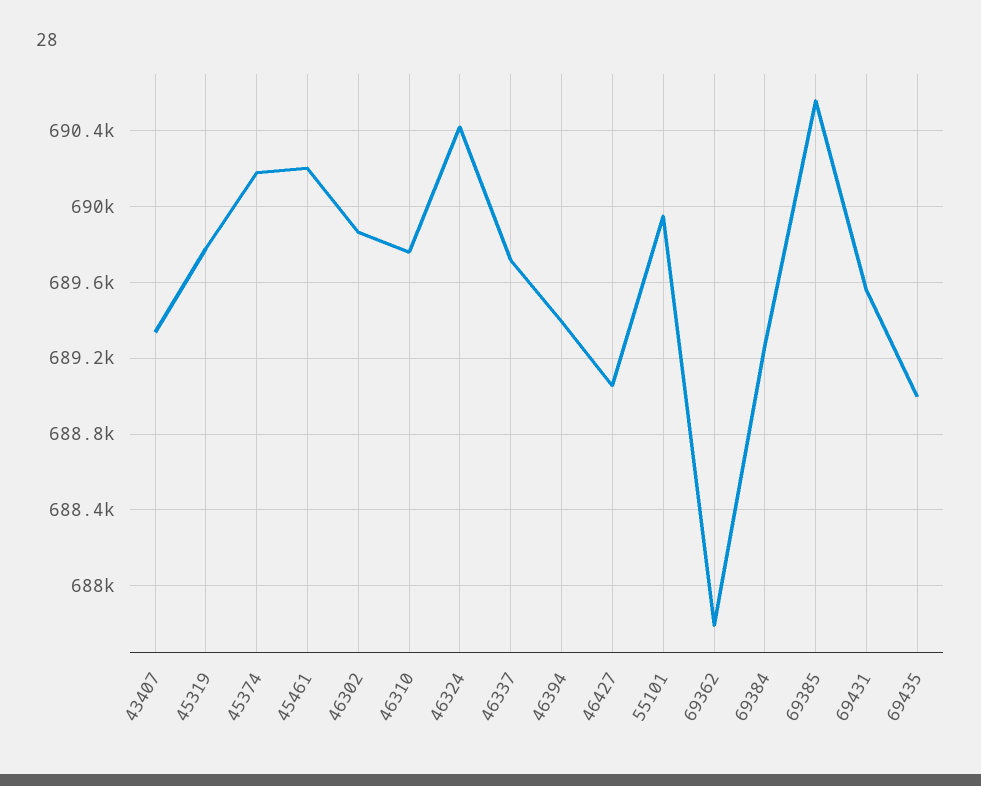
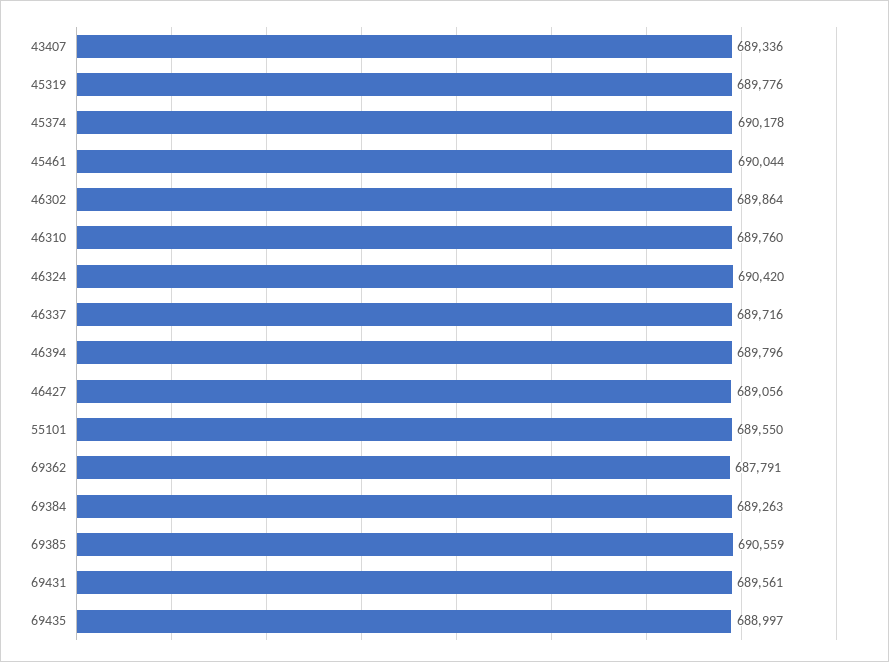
45461: 690200 -> 690044
46394: 689400 -> 689796
55101: 689950 -> 689550

